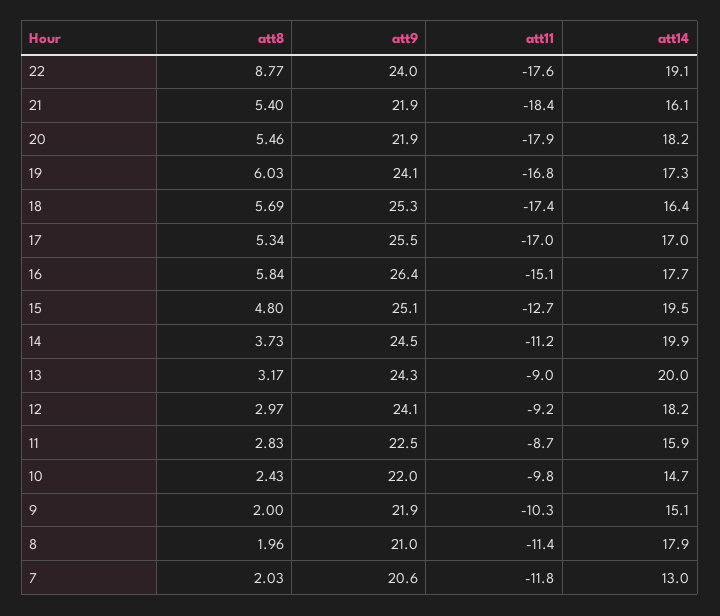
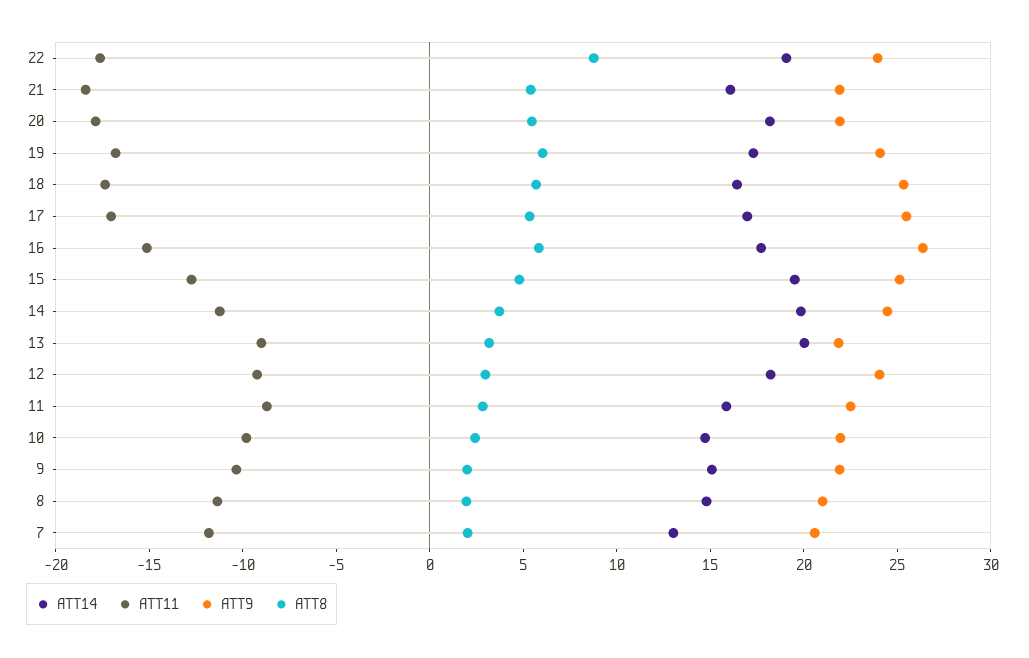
att9, 13: 24.3 -> 22
att14, 8: 17.9 -> 15

